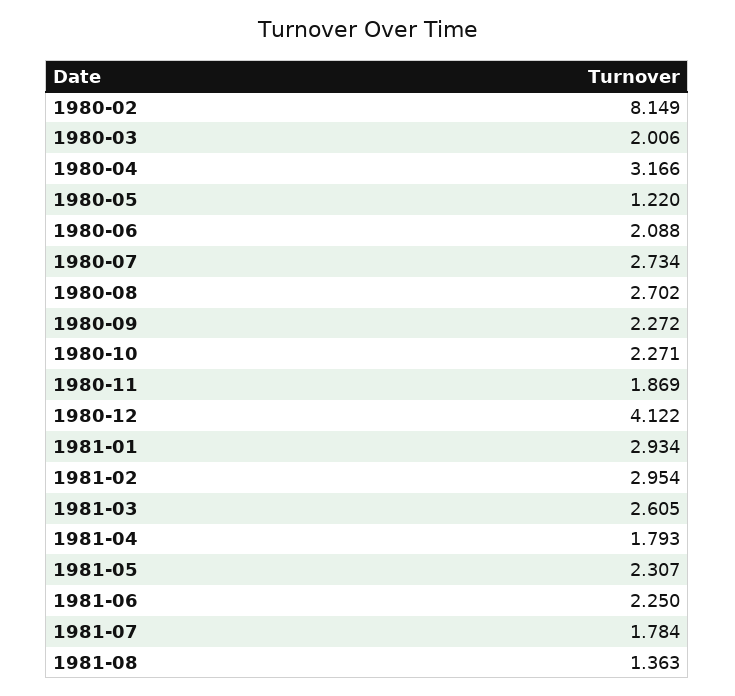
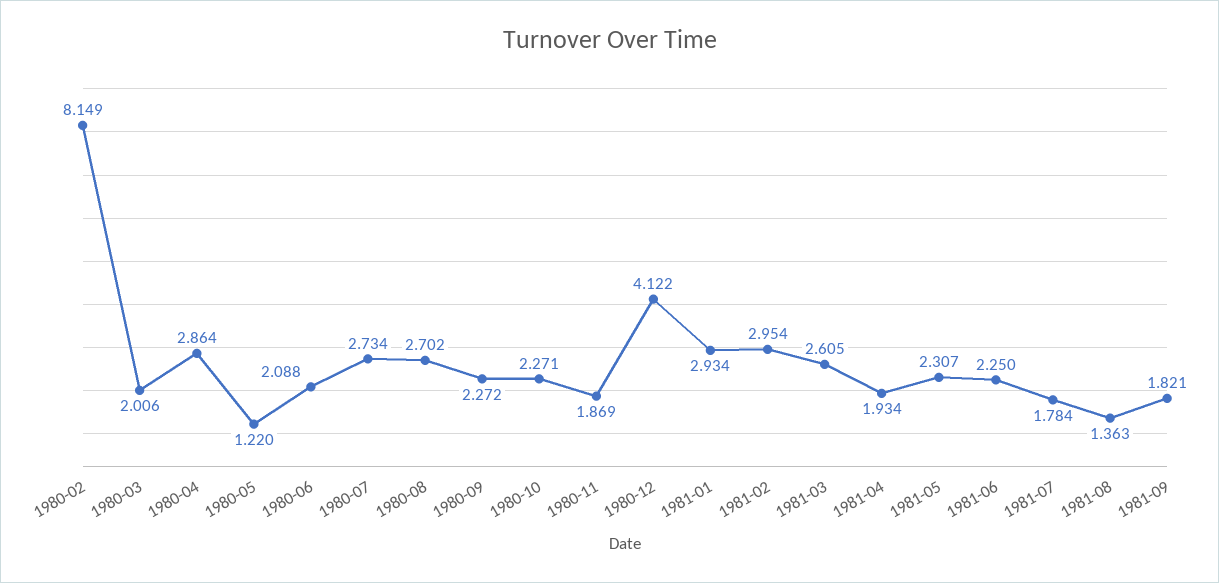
1980-04: 3.166 -> 2.864
1981-04: 1.793 -> 1.934
1981-09: none -> 1.821

